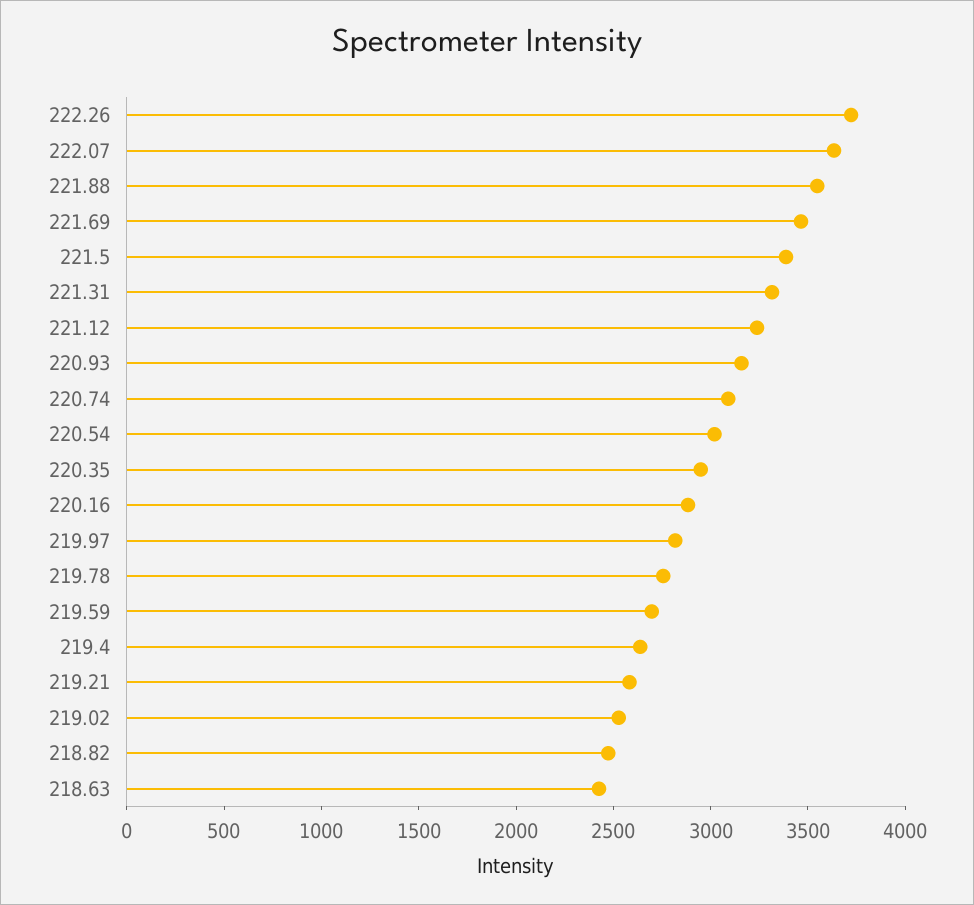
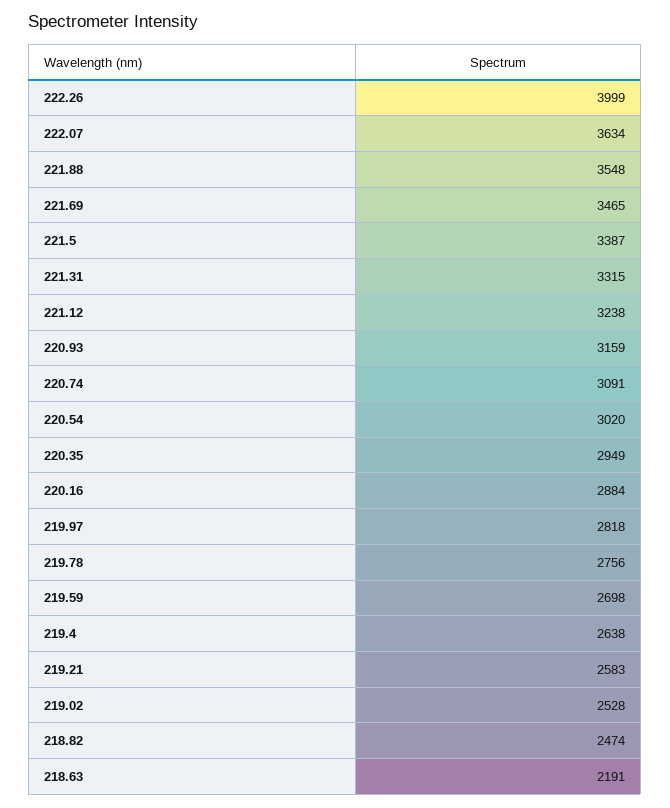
222.26: 3700 -> 3999
218.63: 2400 -> 2191

